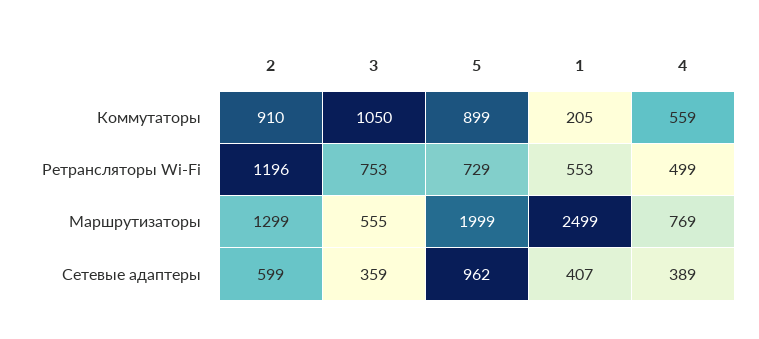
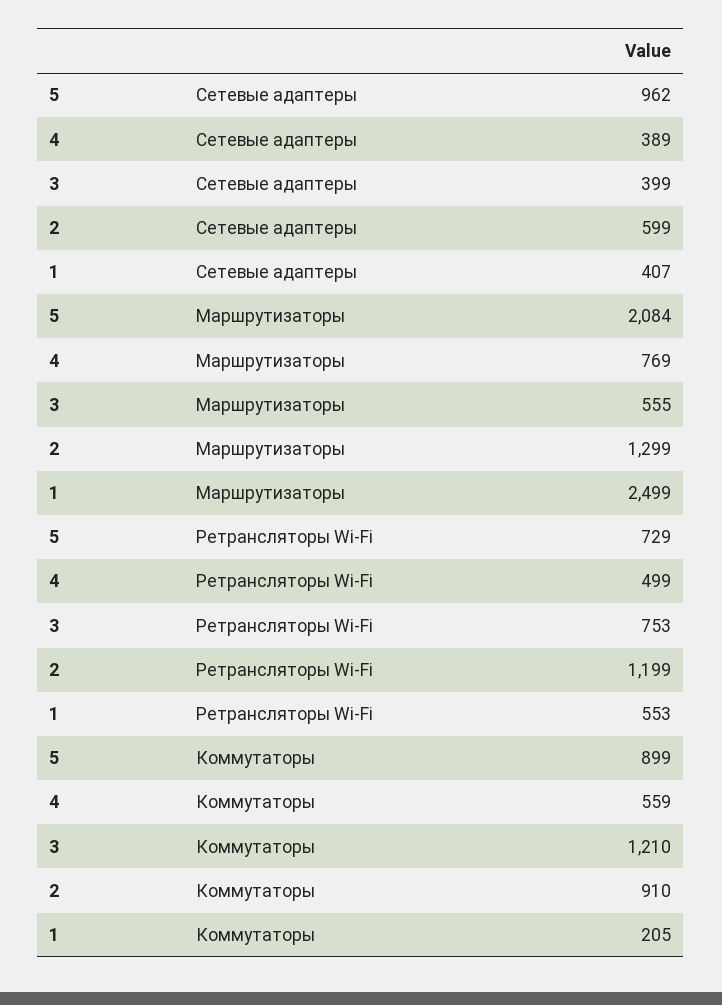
3, Коммутаторы: 1050 -> 1210
2, Ретрансляторы Wi-Fi: 1196 -> 1199
5, Маршрутизаторы: 1999 -> 2084
3, Сетевые адаптеры: 359 -> 399

